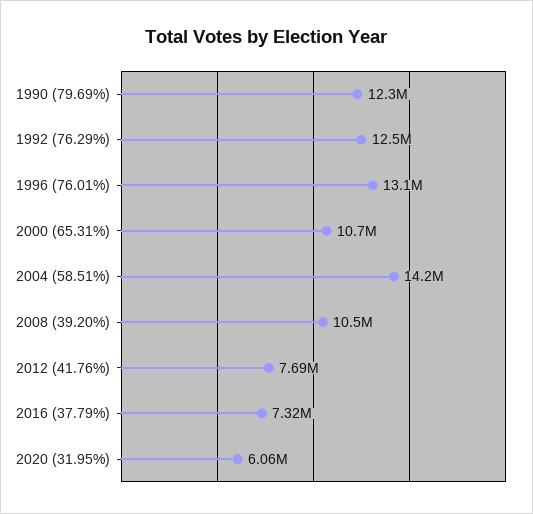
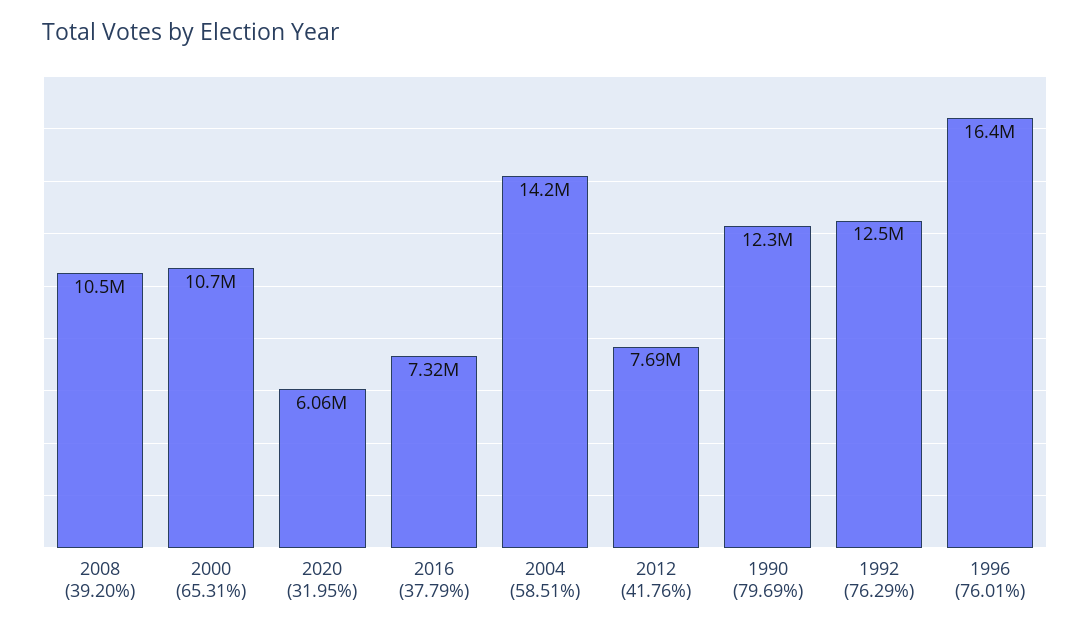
1996 (76.01%): 13100000 -> 16400000

